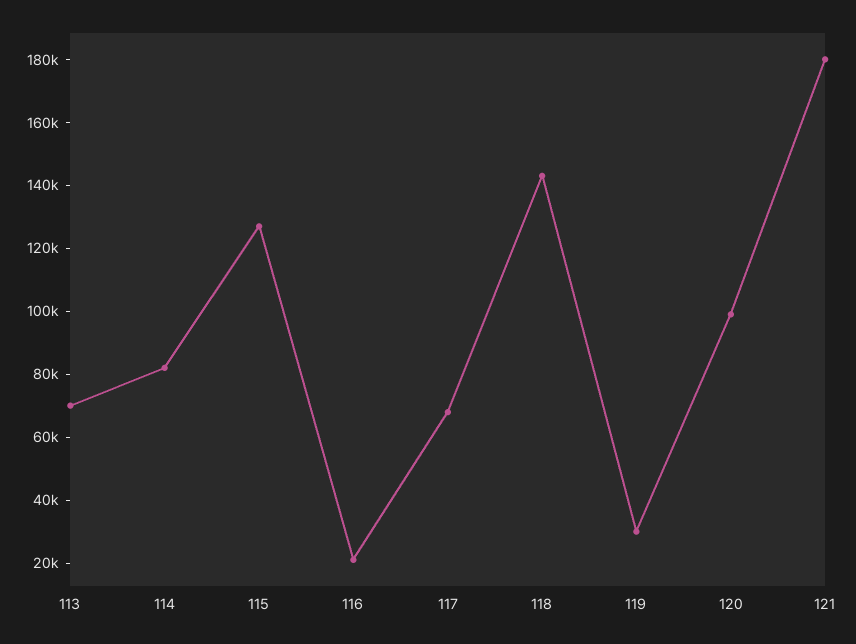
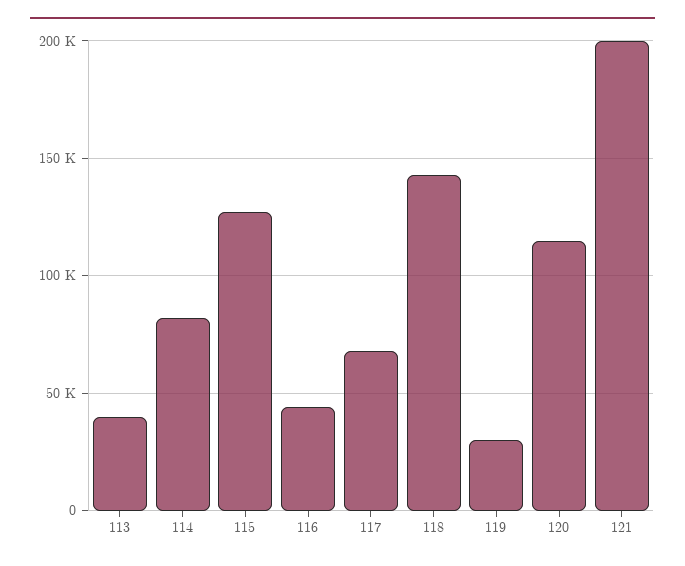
113: 70000 -> 40000
116: 20000 -> 45000
120: 100000 -> 115000
121: 180000 -> 200000

